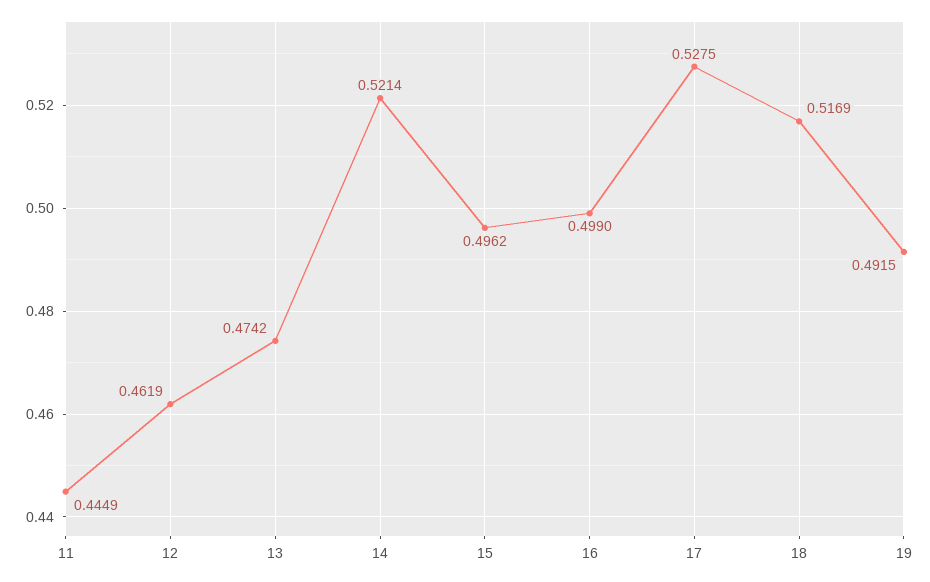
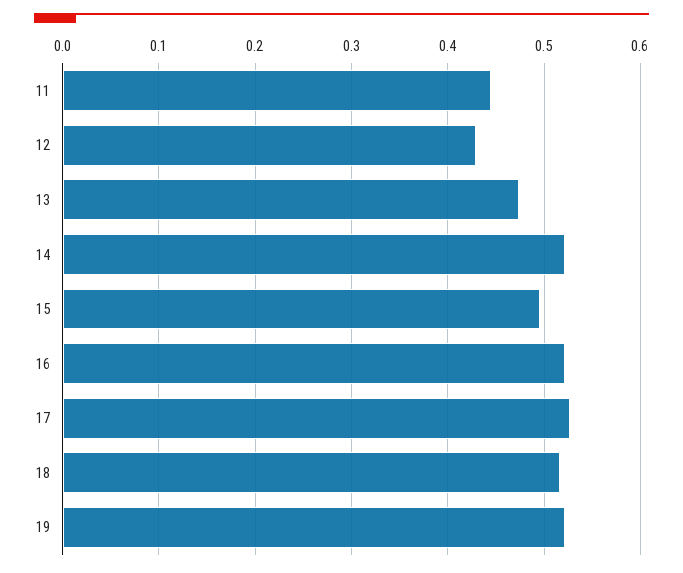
12: 0.4619 -> 0.43
16: 0.499 -> 0.52
19: 0.4915 -> 0.52

